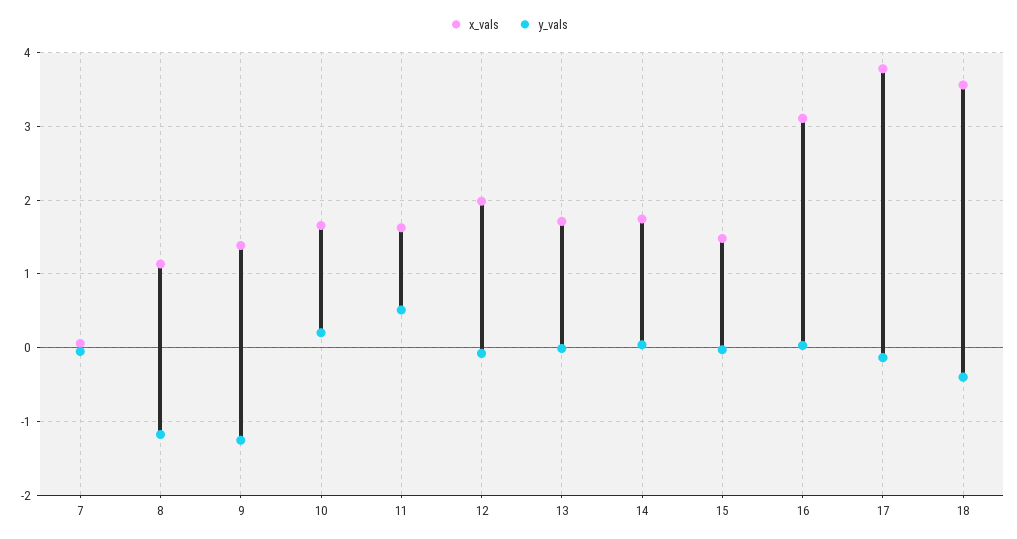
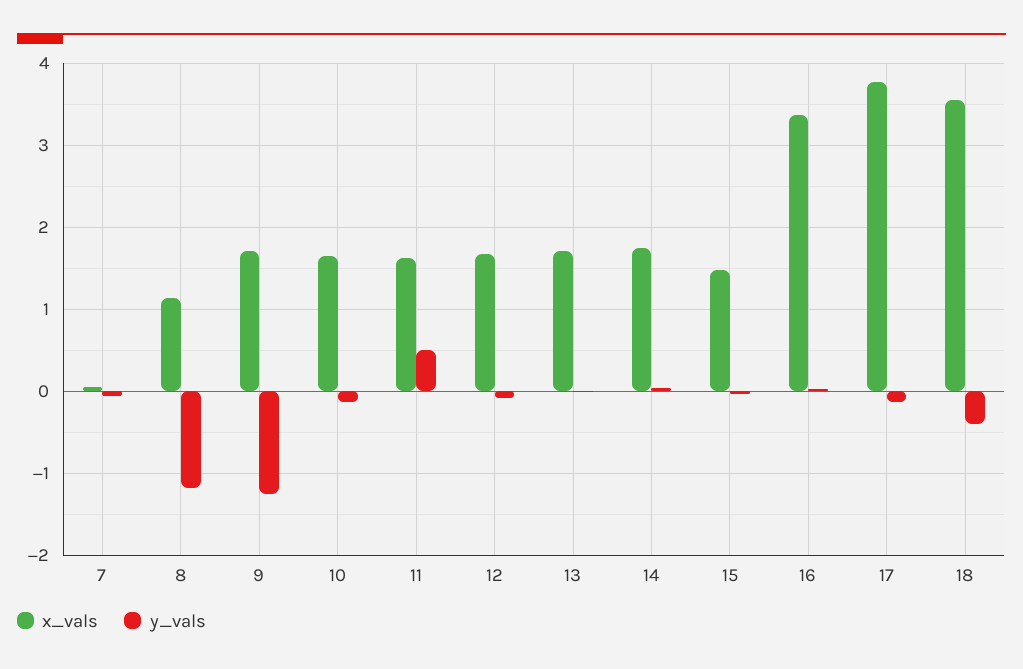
x_vals, 9: 1.4 -> 1.7
y_vals, 10: 0.2 -> -0.1
x_vals, 12: 2 -> 1.7
x_vals, 16: 3.1 -> 3.4

